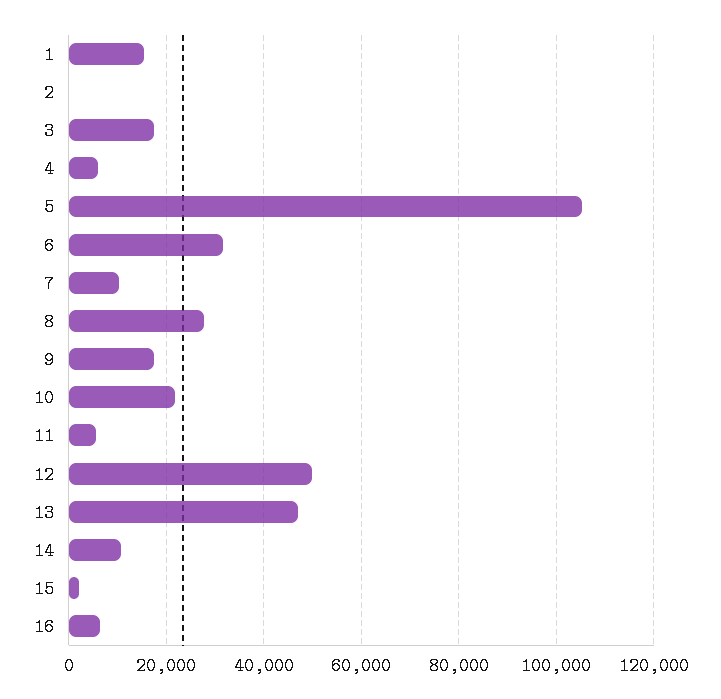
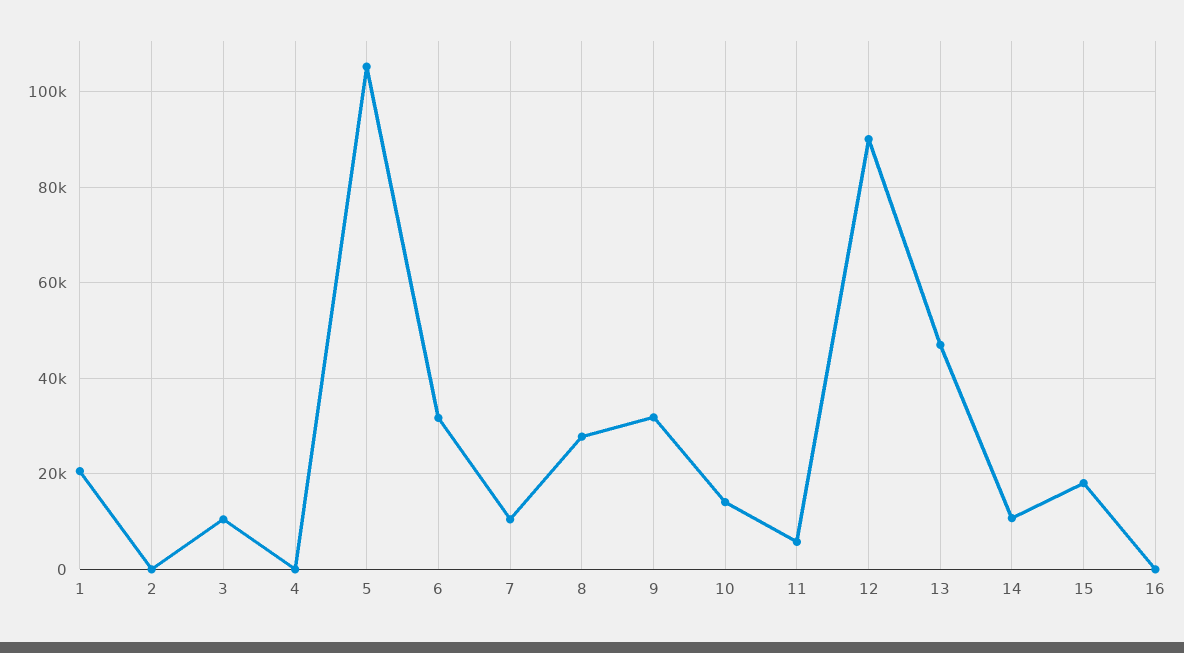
1: 16000 -> 20000
3: 18000 -> 10000
4: 6000 -> 0
9: 18000 -> 32000
10: 22000 -> 14000
12: 50000 -> 90000
15: 2000 -> 18000
16: 6000 -> 0

